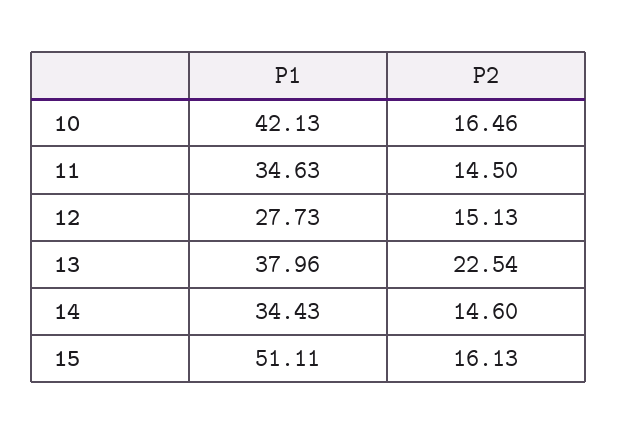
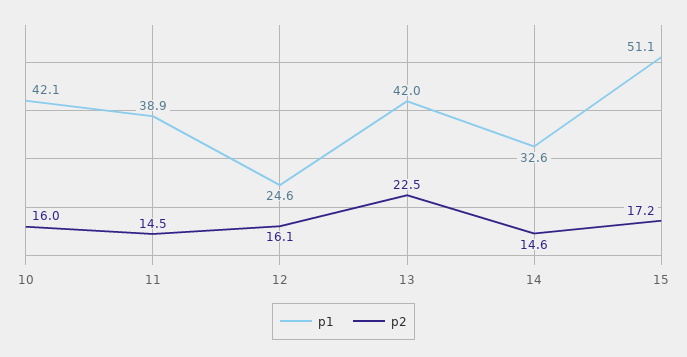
P2, 10: 16.46 -> 16
P1, 11: 34.63 -> 38.9
P1, 12: 27.73 -> 24.6
P2, 12: 15.13 -> 16.1
P1, 13: 37.96 -> 42
P1, 14: 34.43 -> 32.6
P2, 15: 16.13 -> 17.2

